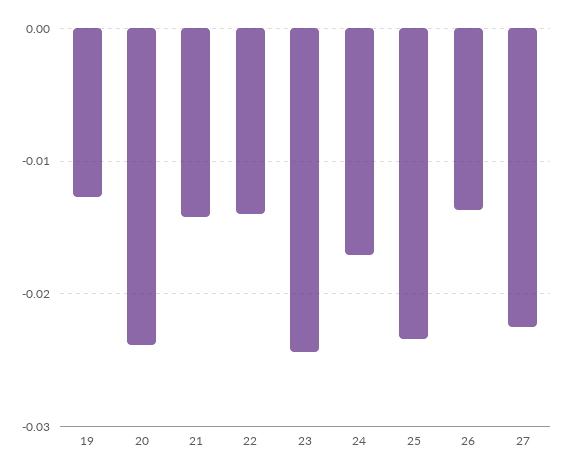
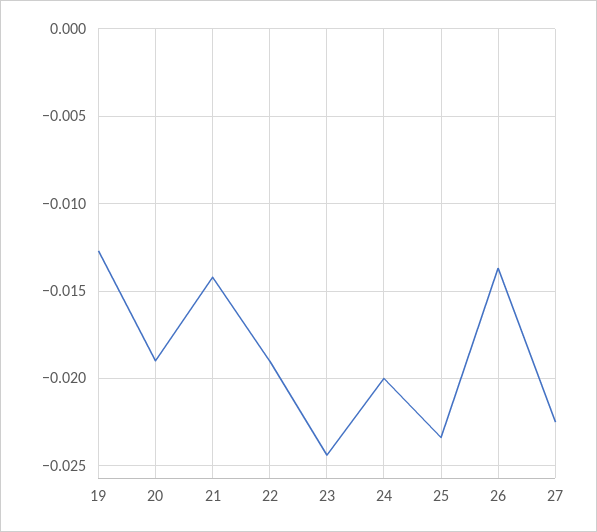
20: -0.024 -> -0.019
22: -0.014 -> -0.019
24: -0.017 -> -0.02

